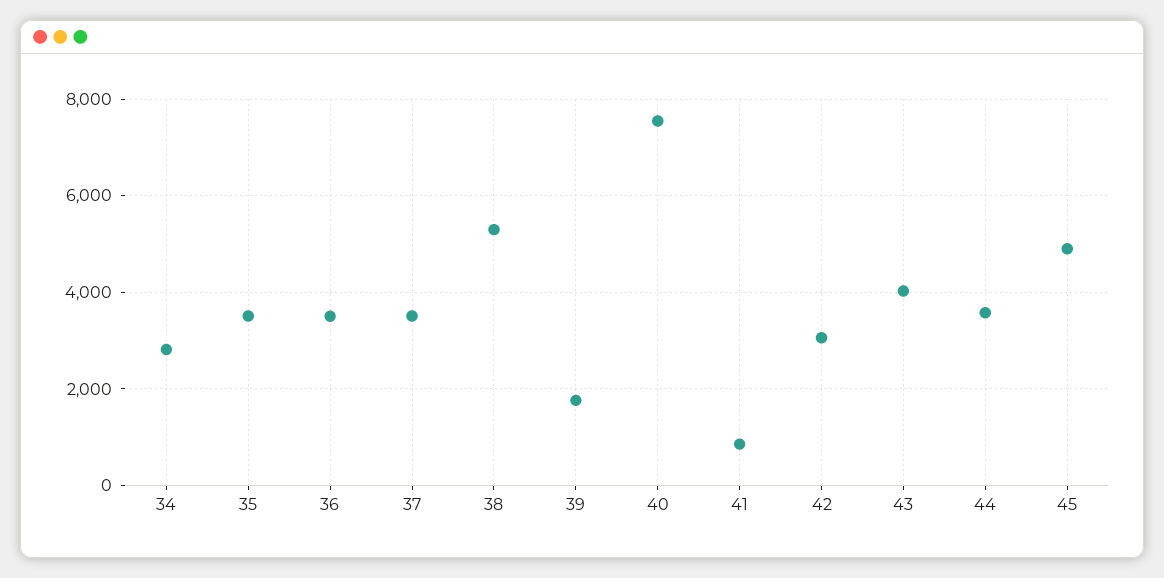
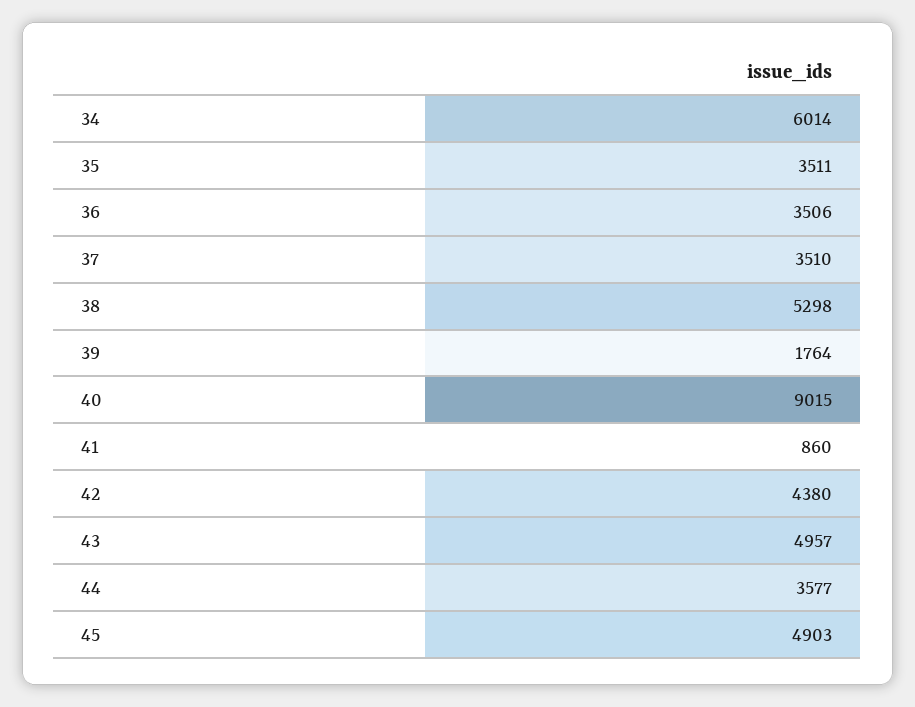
34: 2800 -> 6014
40: 7600 -> 9015
42: 3000 -> 4380
43: 4000 -> 4957

